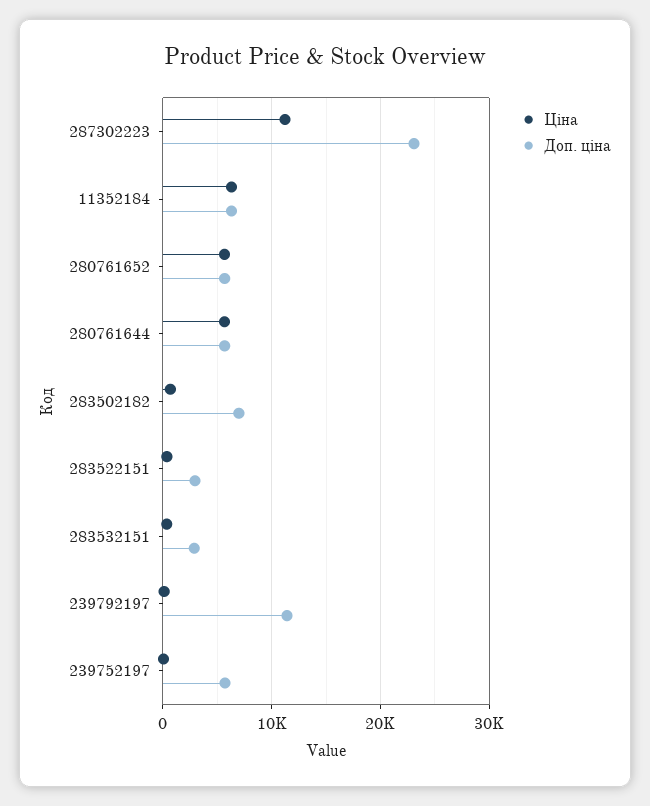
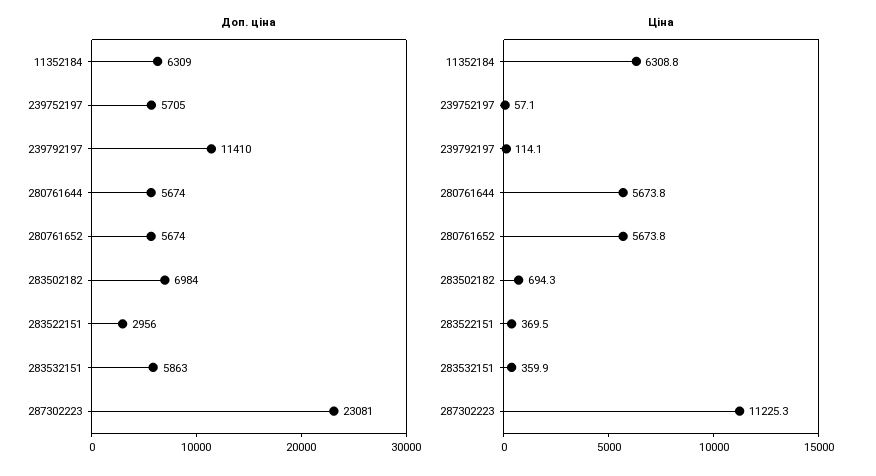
Доп. ціна, 283532151: 3000 -> 5863

